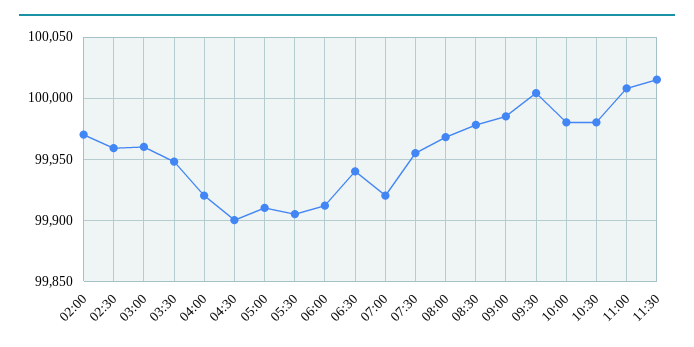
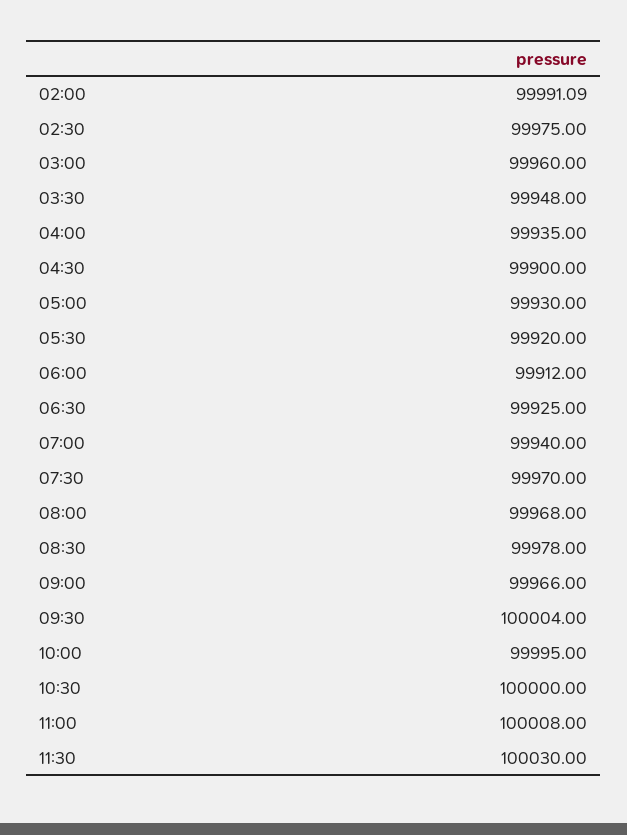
02:00: 99970 -> 99991.09
02:30: 99960 -> 99975
04:00: 99920 -> 99935
05:00: 99910 -> 99930
05:30: 99905 -> 99920
06:30: 99940 -> 99925
07:00: 99920 -> 99940
07:30: 99955 -> 99970
09:00: 99985 -> 99966
10:00: 99980 -> 99995
10:30: 99980 -> 100000
11:30: 100015 -> 100030

